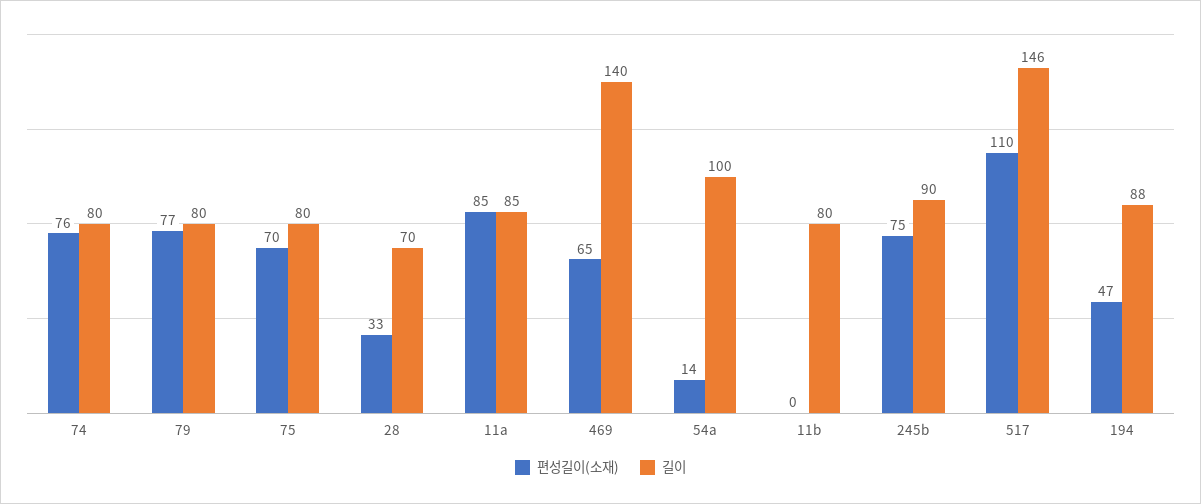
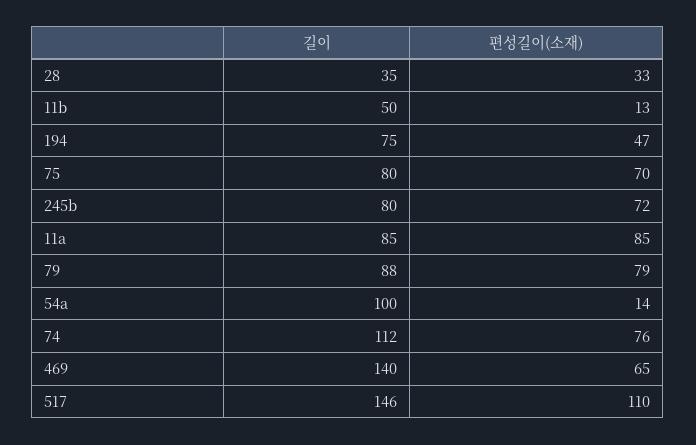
길이, 74: 80 -> 112
편성길이(소재), 79: 77 -> 79
길이, 79: 80 -> 88
길이, 28: 70 -> 35
편성길이(소재), 11b: 0 -> 13
길이, 11b: 80 -> 50
편성길이(소재), 245b: 75 -> 72
길이, 245b: 90 -> 80
길이, 194: 88 -> 75

